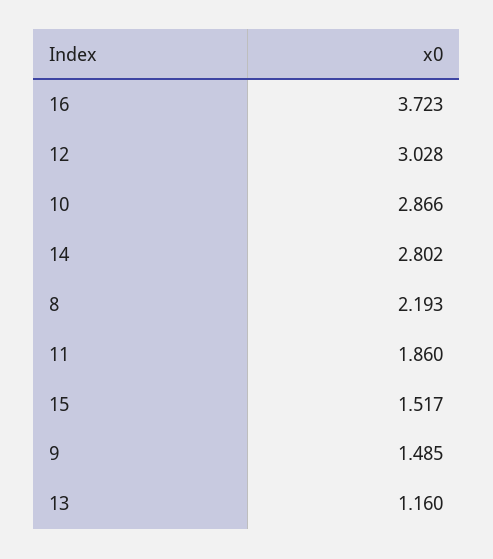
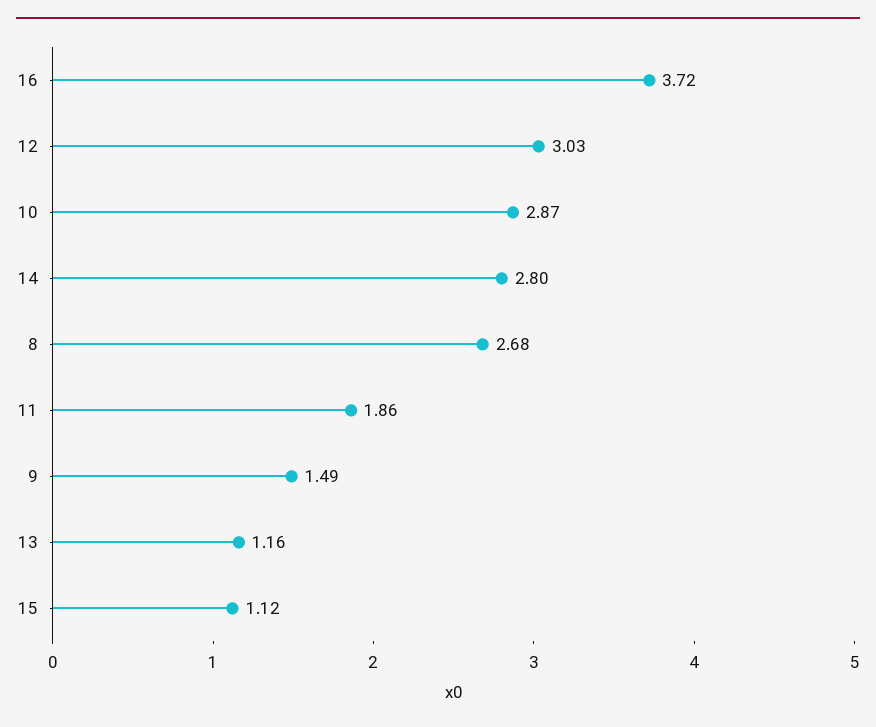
8: 2.193 -> 2.68
15: 1.517 -> 1.12

